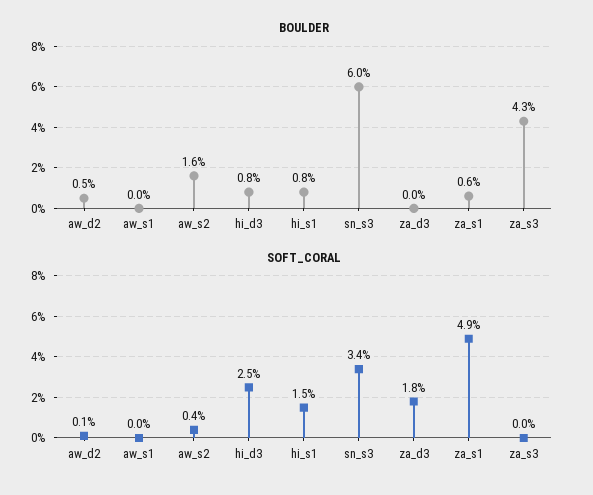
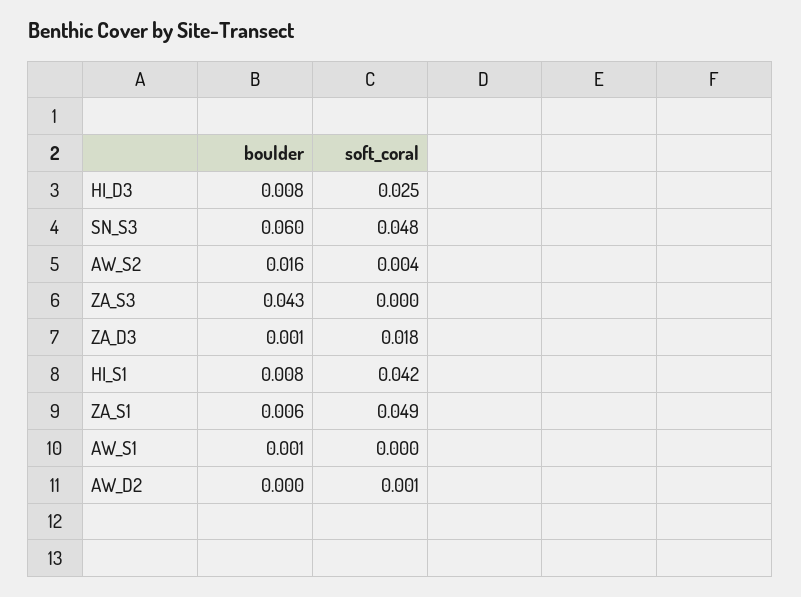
BOULDER, aw_d2: 0.005 -> 0
BOULDER, aw_s1: 0 -> 0.001
BOULDER, za_d3: 0 -> 0.001
SOFT_CORAL, hi_s1: 0.015 -> 0.042
SOFT_CORAL, sn_s3: 0.034 -> 0.048

